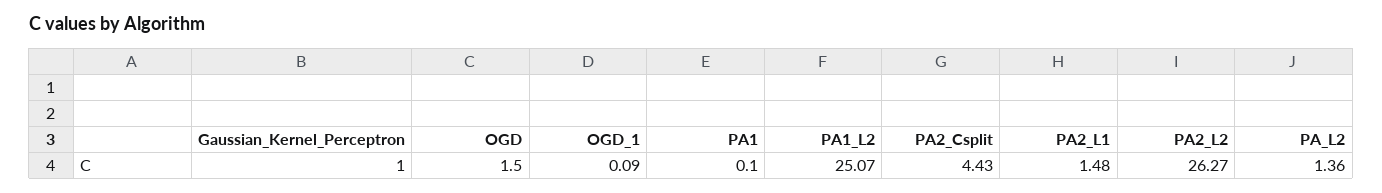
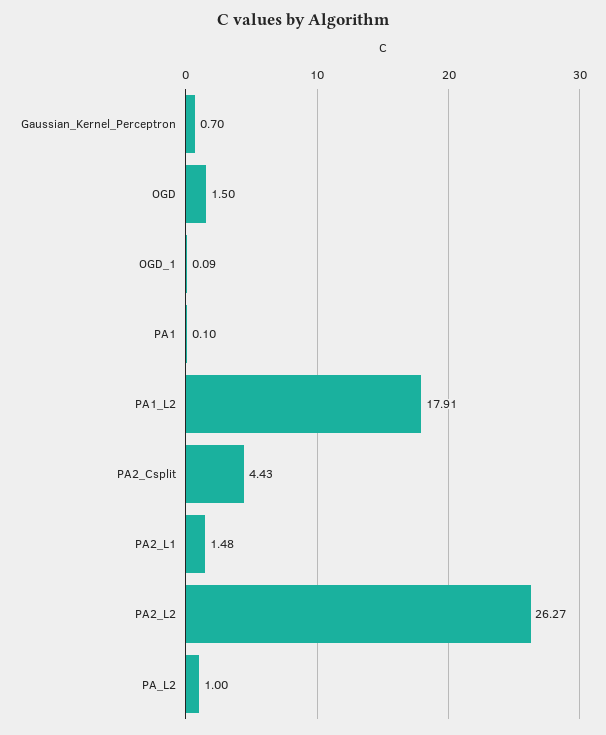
Gaussian_Kernel_Perceptron: 1 -> 0.7
PA1_L2: 25.07 -> 17.91
PA_L2: 1.36 -> 1

